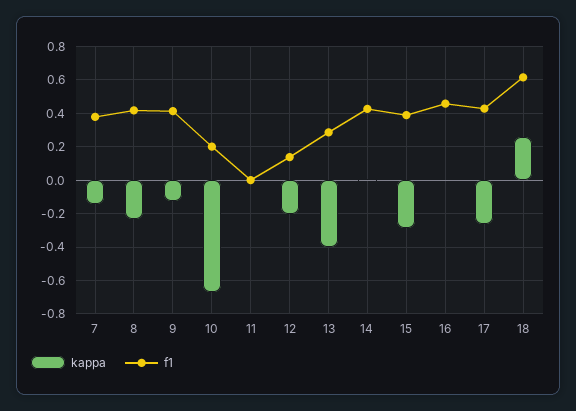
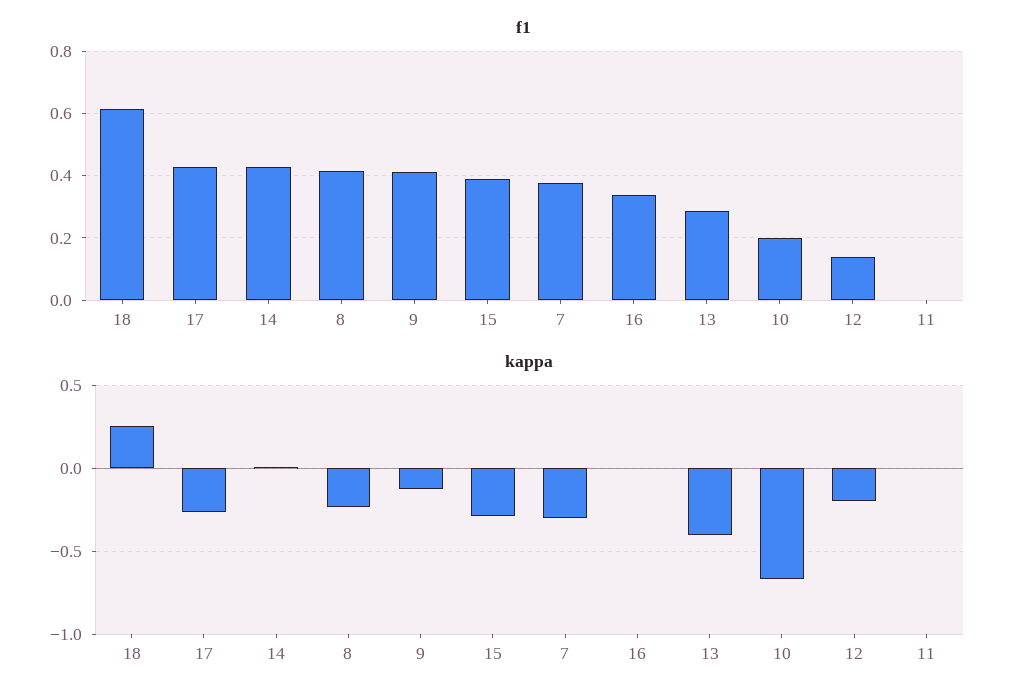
kappa, 7: -0.15 -> -0.3
f1, 16: 0.45 -> 0.34

